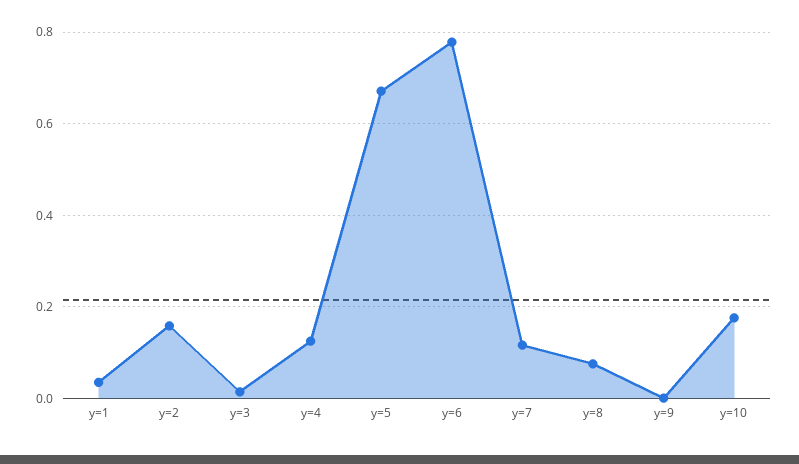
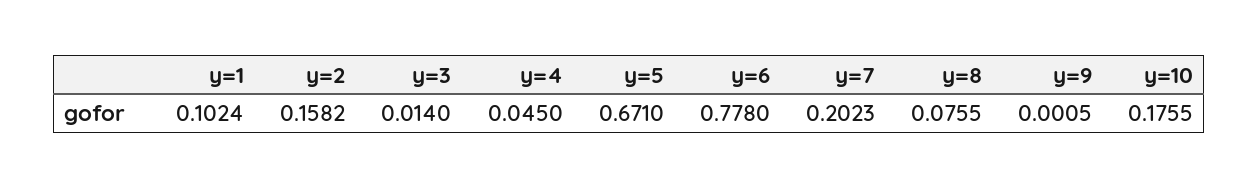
y=1: 0.04 -> 0.1024
y=4: 0.12 -> 0.045
y=7: 0.12 -> 0.2023

